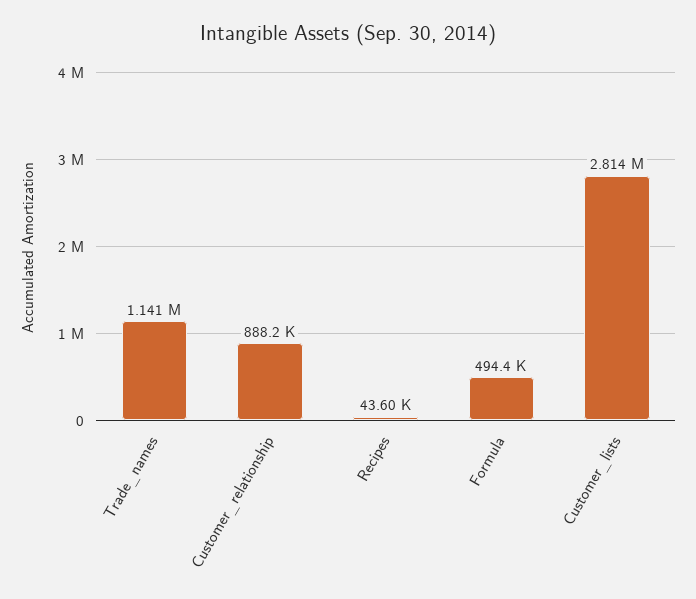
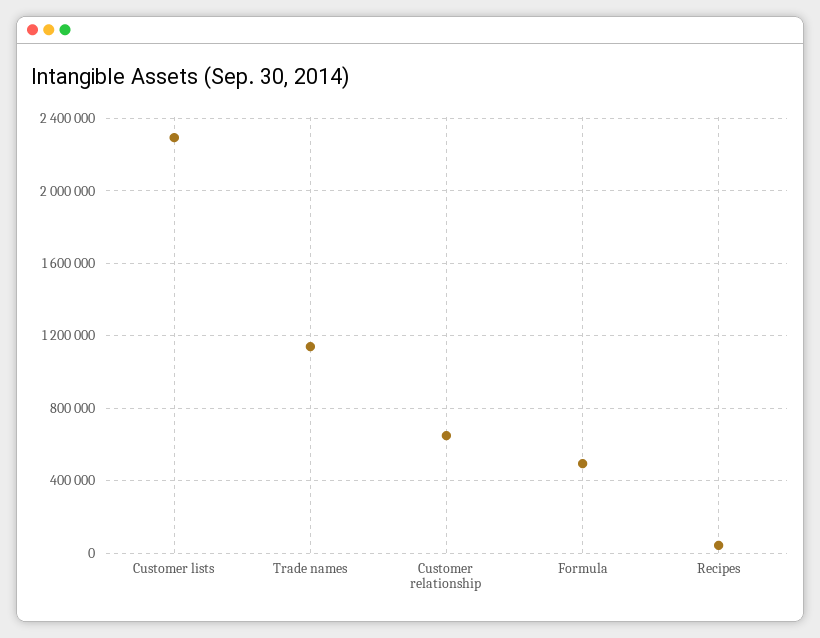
Customer_relationship: 888200 -> 650000
Customer_lists: 2814000 -> 2300000

